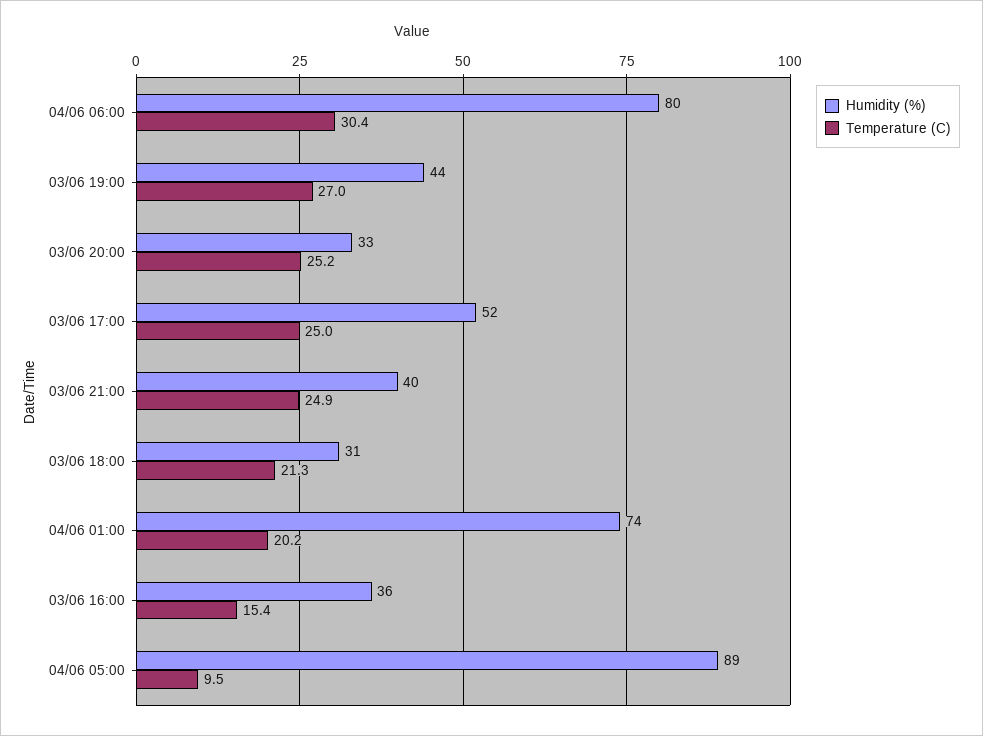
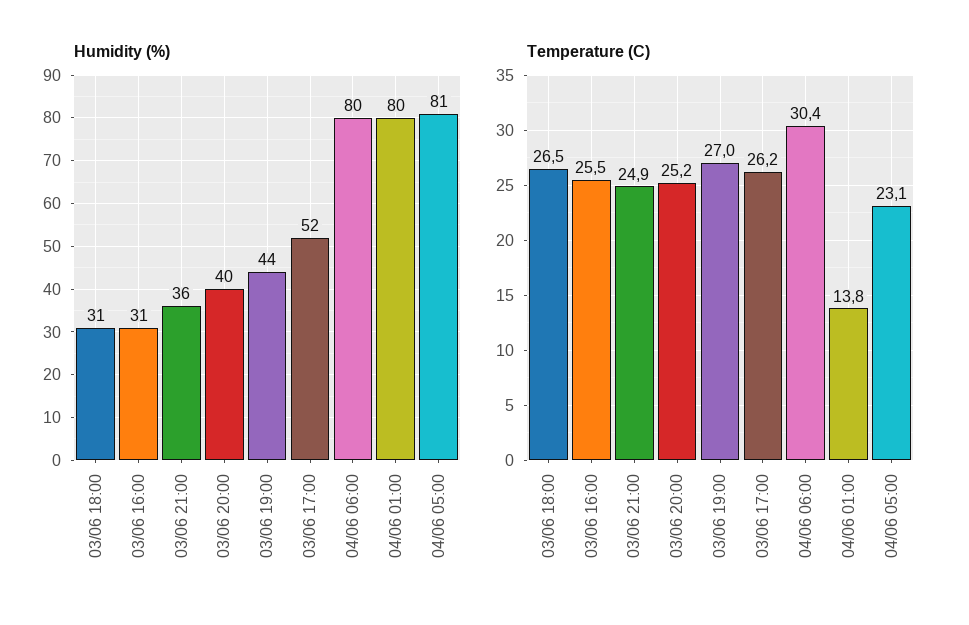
Humidity (%), 03/06 20:00: 33 -> 40
Temperature (C), 03/06 17:00: 25 -> 26.2
Humidity (%), 03/06 21:00: 40 -> 36
Temperature (C), 03/06 18:00: 21.3 -> 26.5
Humidity (%), 04/06 01:00: 74 -> 80
Temperature (C), 04/06 01:00: 20.2 -> 13.8
Humidity (%), 03/06 16:00: 36 -> 31
Temperature (C), 03/06 16:00: 15.4 -> 25.5
Humidity (%), 04/06 05:00: 89 -> 81
Temperature (C), 04/06 05:00: 9.5 -> 23.1

